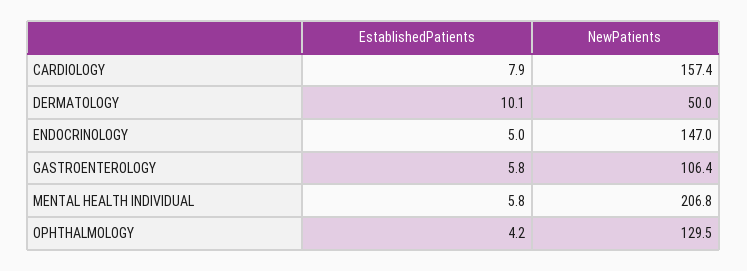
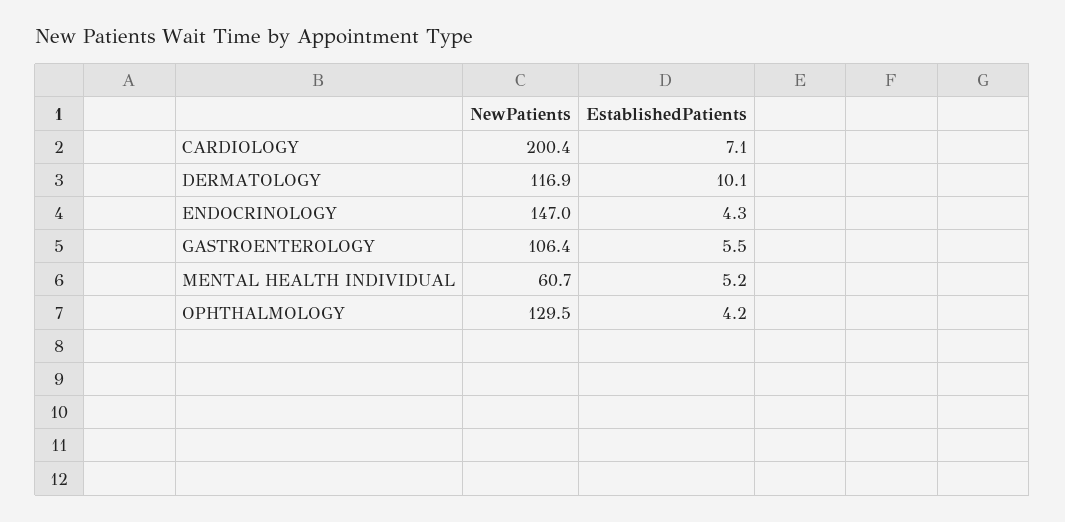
EstablishedPatients, CARDIOLOGY: 7.9 -> 7.1
NewPatients, CARDIOLOGY: 157.4 -> 200.4
NewPatients, DERMATOLOGY: 50 -> 116.9
EstablishedPatients, ENDOCRINOLOGY: 5 -> 4.3
EstablishedPatients, GASTROENTEROLOGY: 5.8 -> 5.5
EstablishedPatients, MENTAL HEALTH INDIVIDUAL: 5.8 -> 5.2
NewPatients, MENTAL HEALTH INDIVIDUAL: 206.8 -> 60.7

